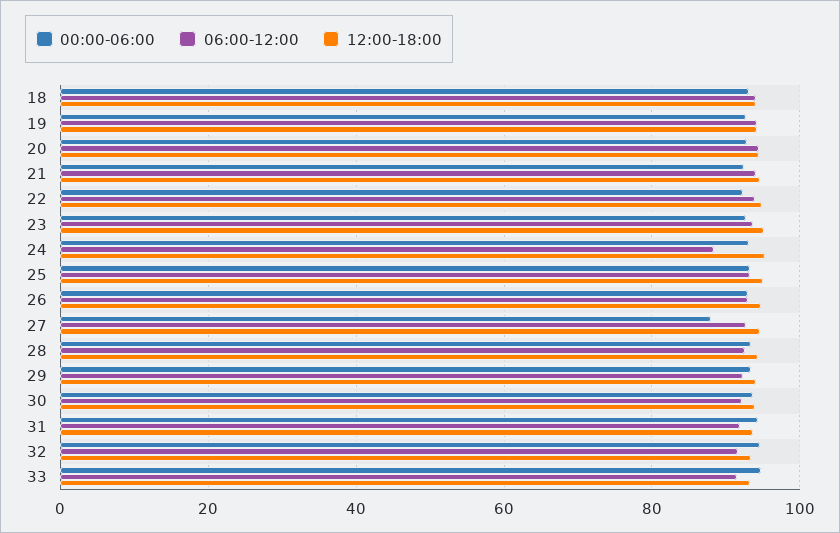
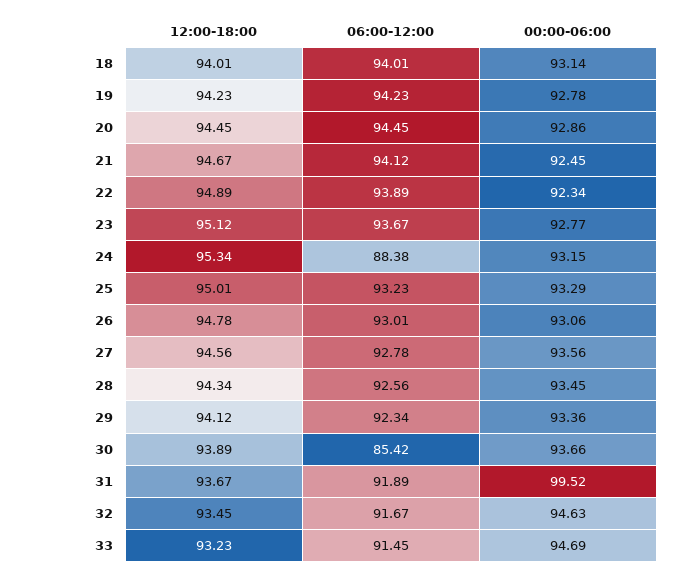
00:00-06:00, 27: 88 -> 93.56
06:00-12:00, 30: 92 -> 85.42
00:00-06:00, 31: 94 -> 99.52

